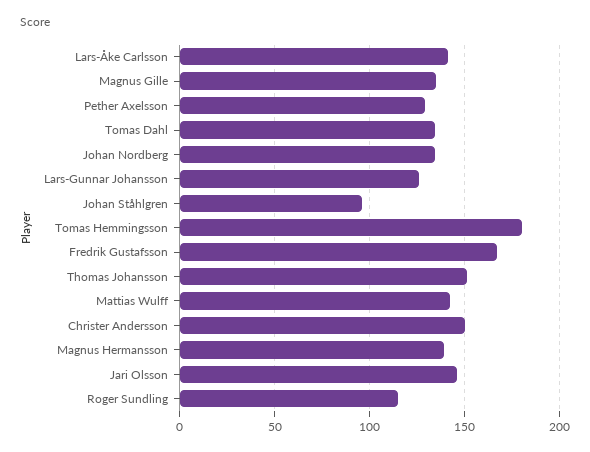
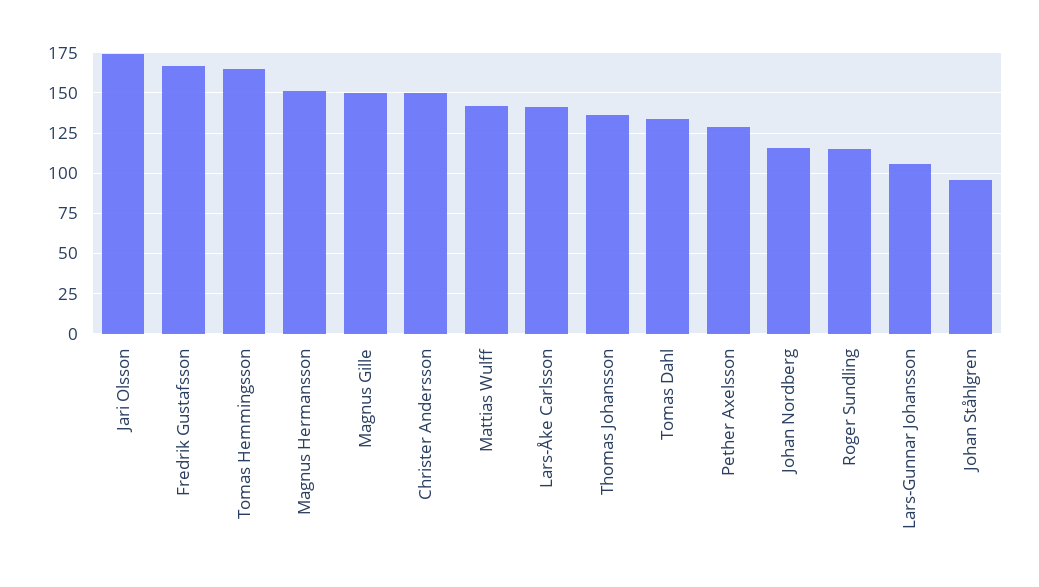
Magnus Gille: 135 -> 150
Johan Nordberg: 135 -> 115
Lars-Gunnar Johansson: 125 -> 105
Tomas Hemmingsson: 180 -> 165
Thomas Johansson: 150 -> 135
Magnus Hermansson: 140 -> 150
Jari Olsson: 145 -> 175

